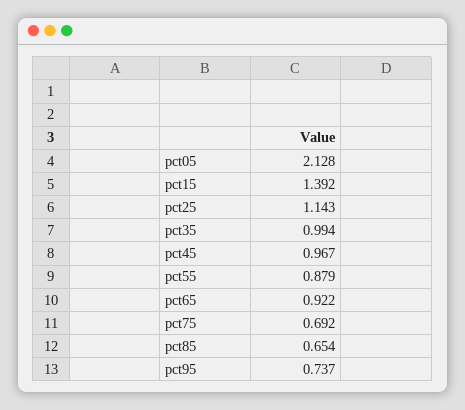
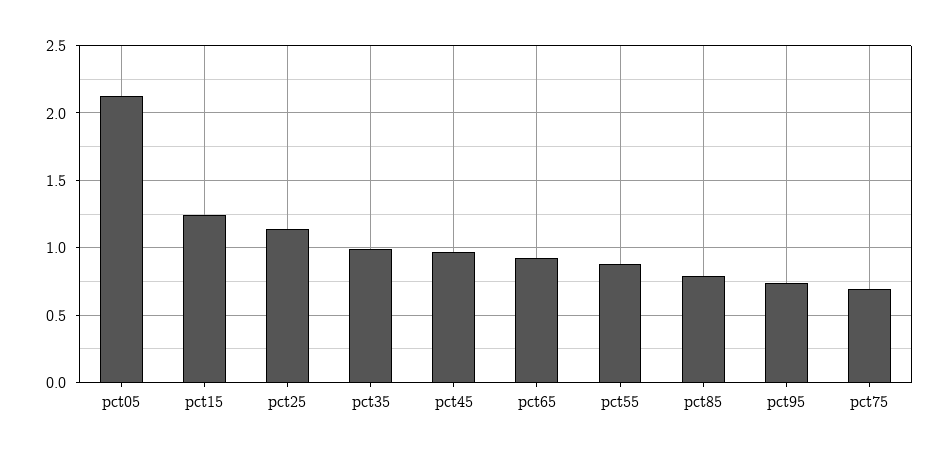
pct15: 1.392 -> 1.25
pct85: 0.654 -> 0.8

